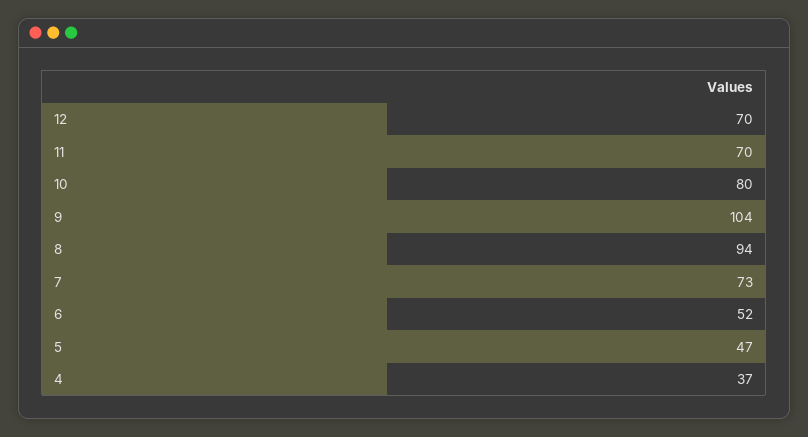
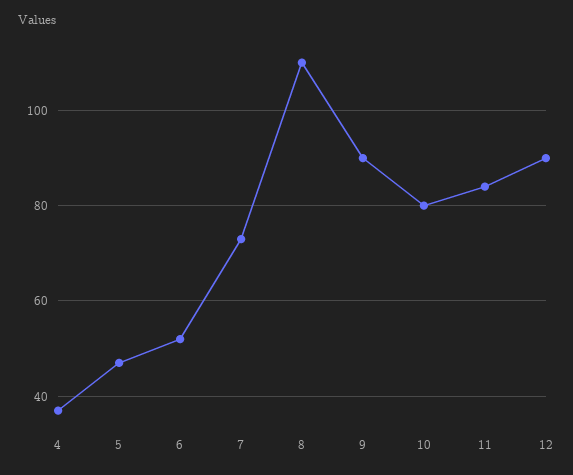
12: 70 -> 90
11: 70 -> 85
9: 104 -> 90
8: 94 -> 110

